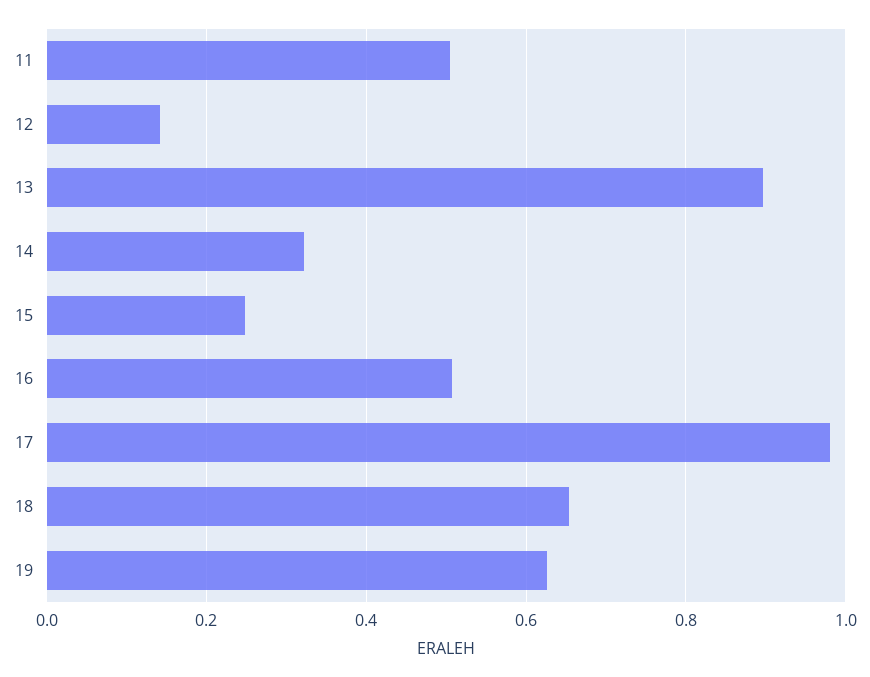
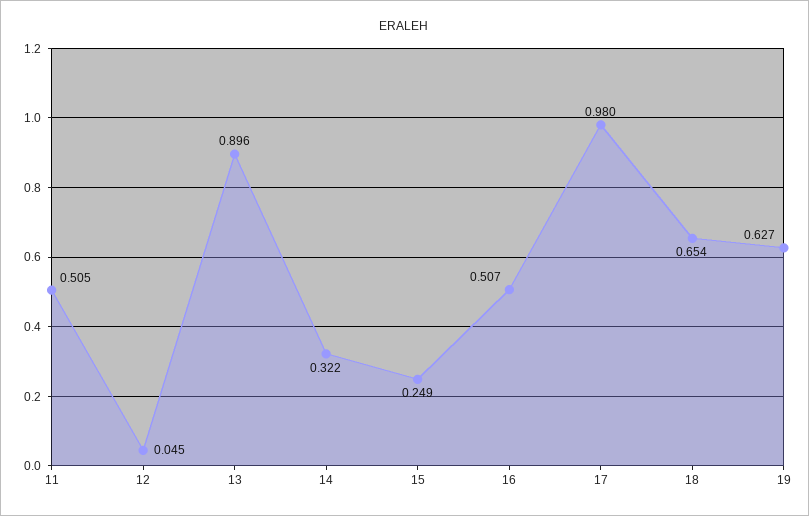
12: 0.14 -> 0.045

